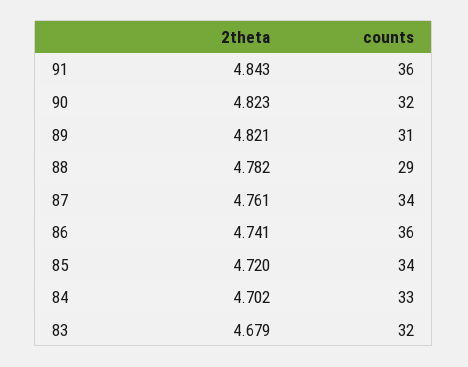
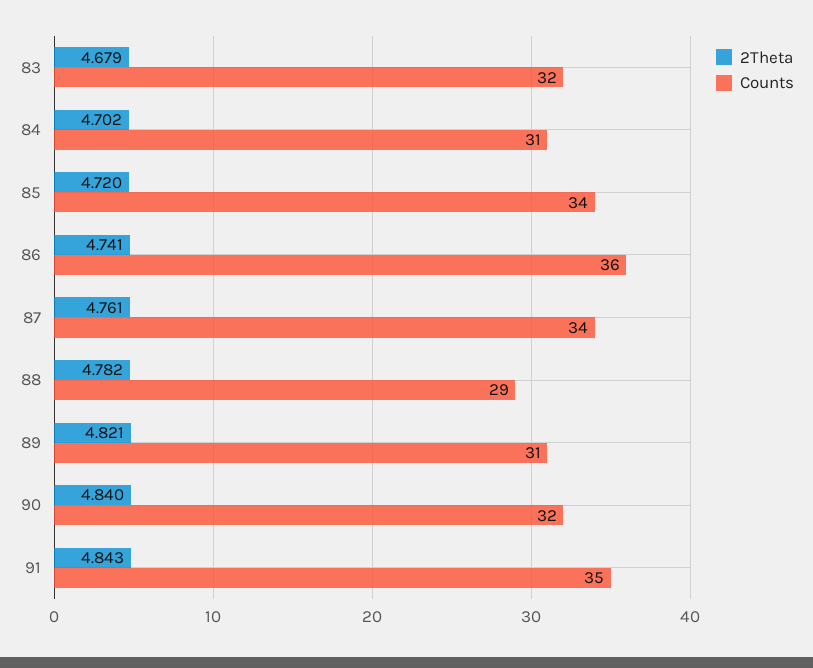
counts, 91: 36 -> 35
2theta, 90: 4.823 -> 4.84
counts, 84: 33 -> 31

